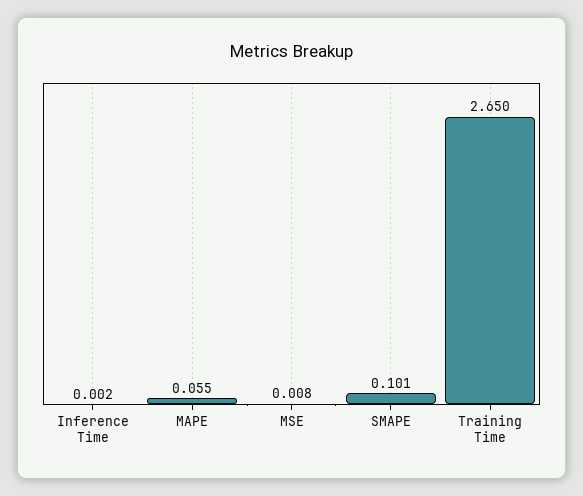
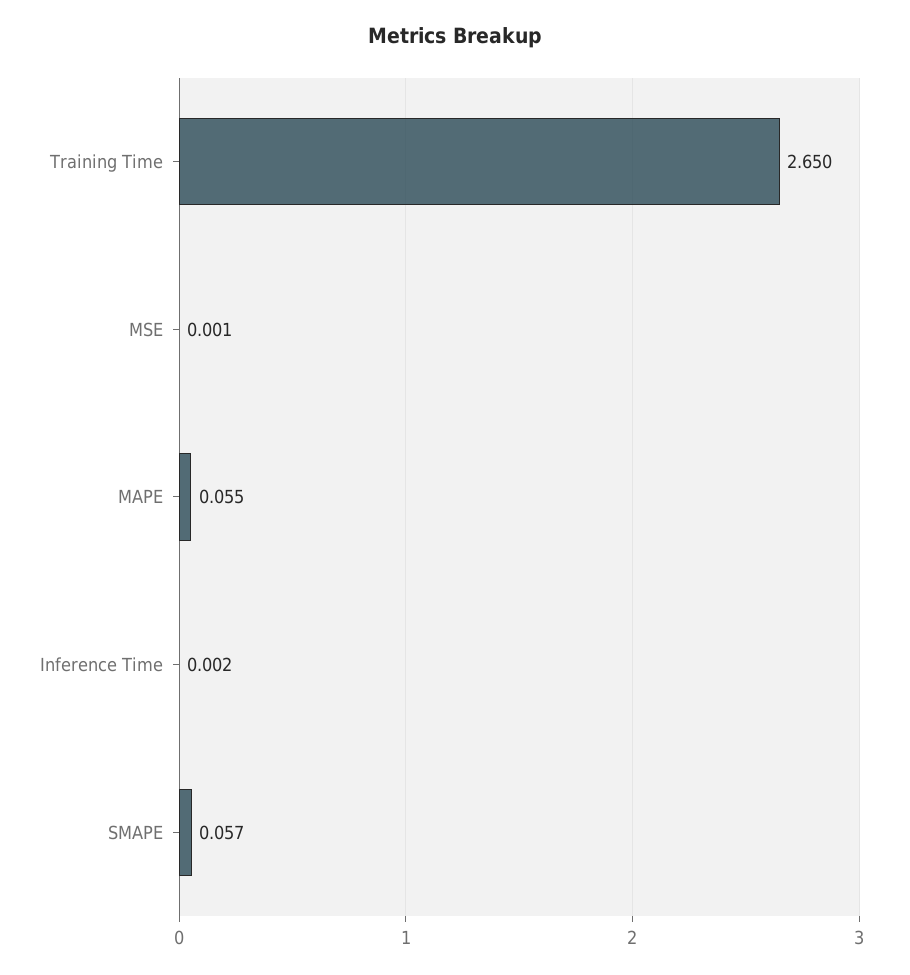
MSE: 0.008 -> 0.001
SMAPE: 0.101 -> 0.057

